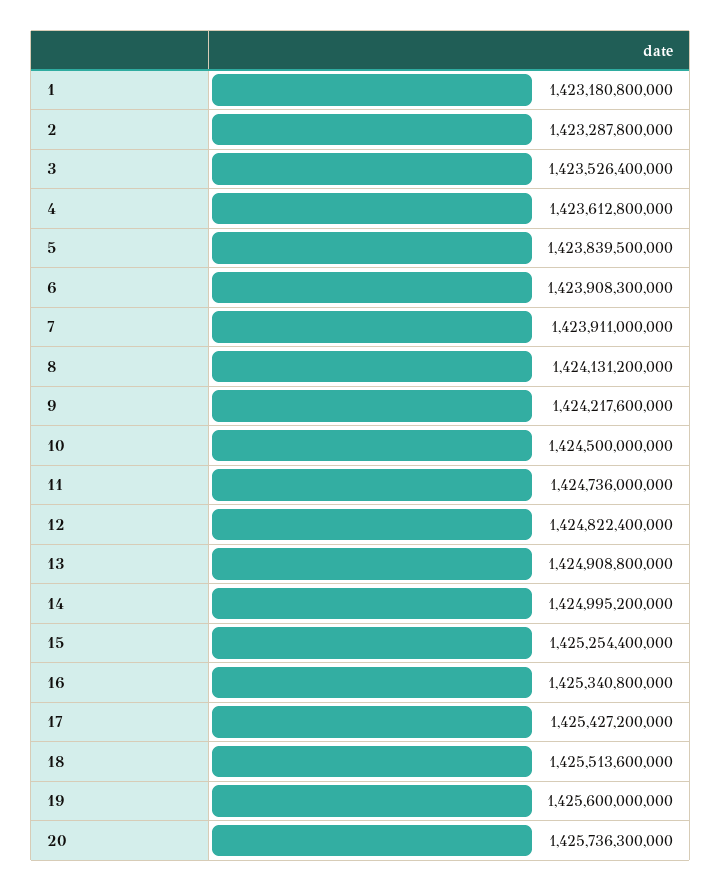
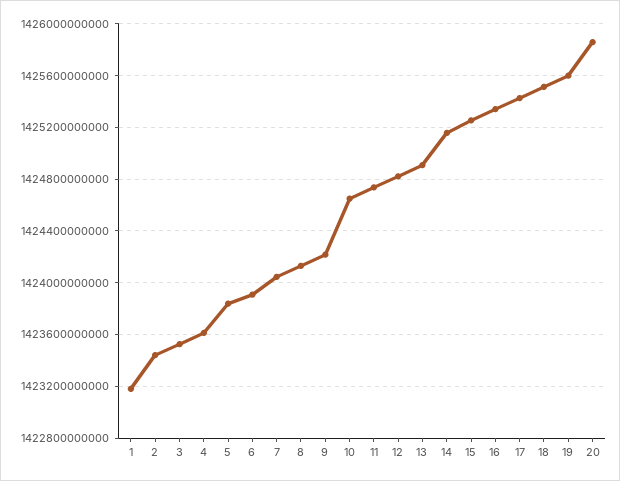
2: 1423287800000 -> 1423450000000
7: 1423911000000 -> 1424050000000
10: 1424500000000 -> 1424650000000
14: 1424995200000 -> 1425150000000
20: 1425736300000 -> 1425850000000

